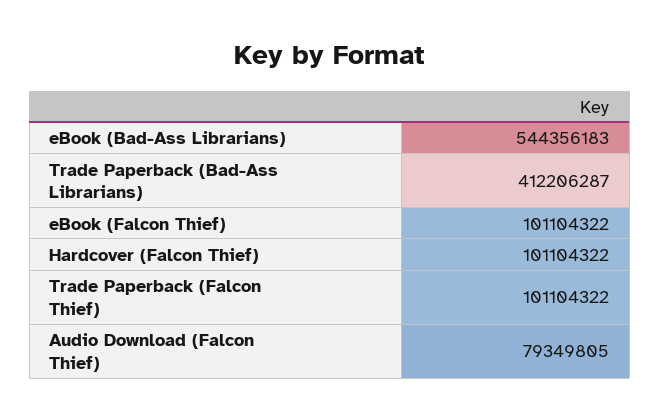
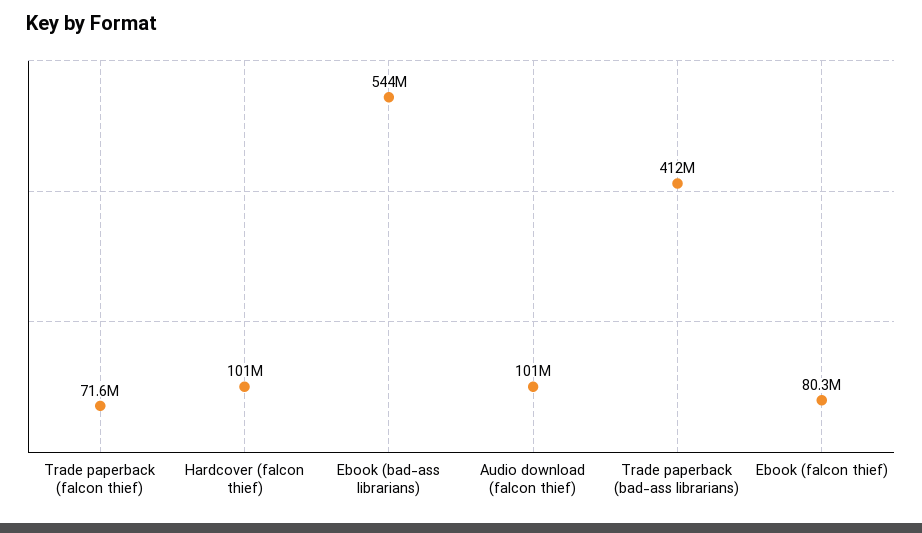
eBook (Falcon Thief): 101104322 -> 80300000
Trade Paperback (Falcon Thief): 101104322 -> 71600000
Audio Download (Falcon Thief): 79349805 -> 101000000

